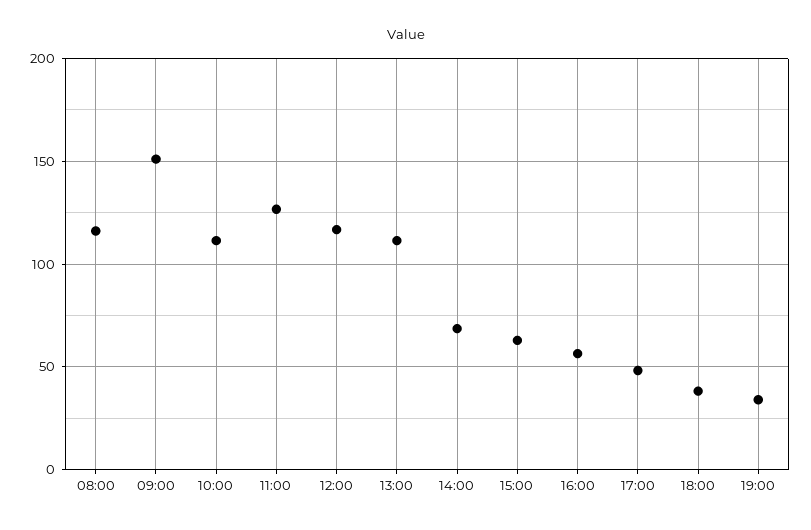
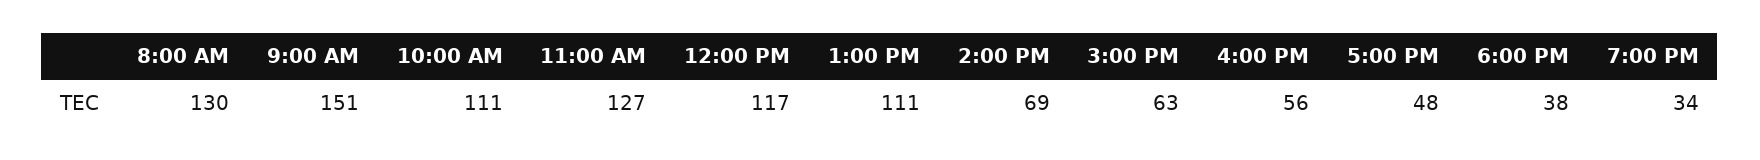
08:00: 115 -> 130

